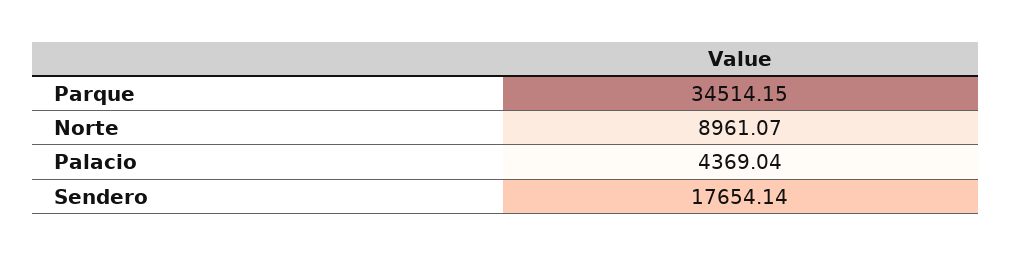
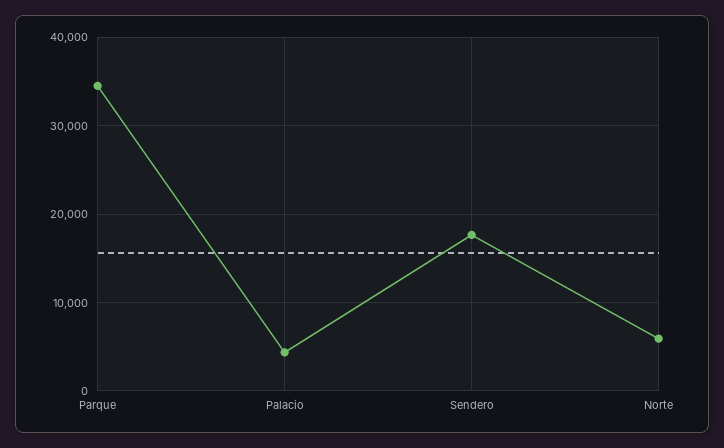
Norte: 8961.07 -> 6000

